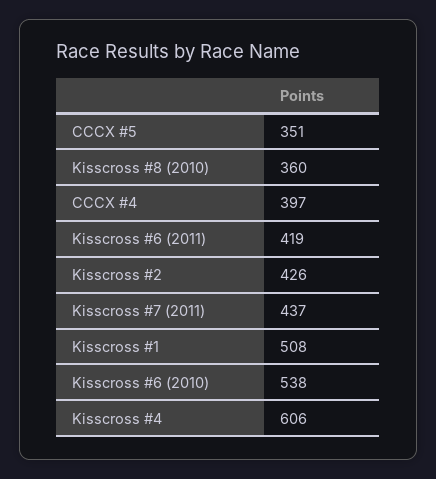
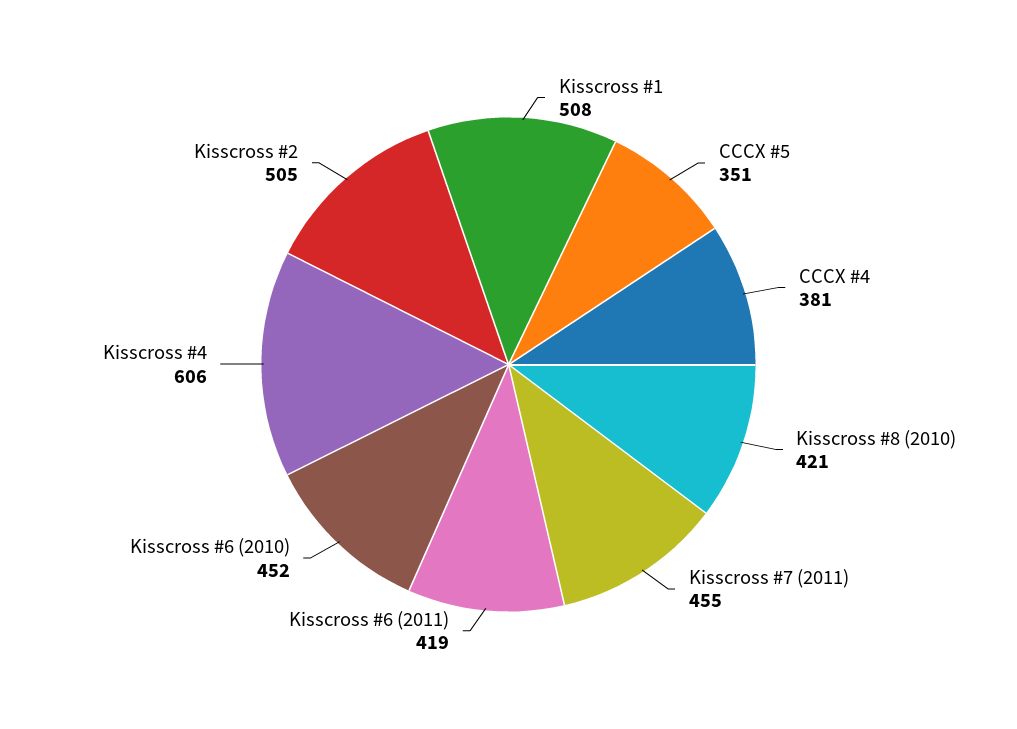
Kisscross #8 (2010): 360 -> 421
CCCX #4: 397 -> 381
Kisscross #2: 426 -> 505
Kisscross #7 (2011): 437 -> 455
Kisscross #6 (2010): 538 -> 452

